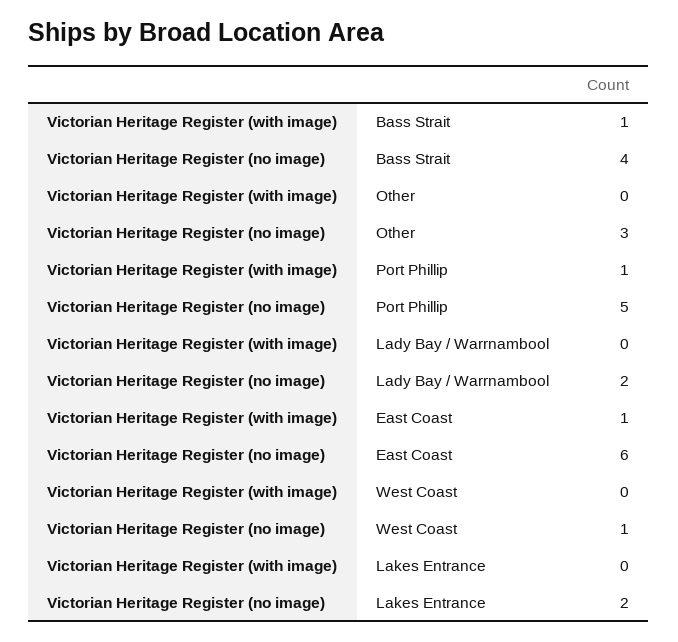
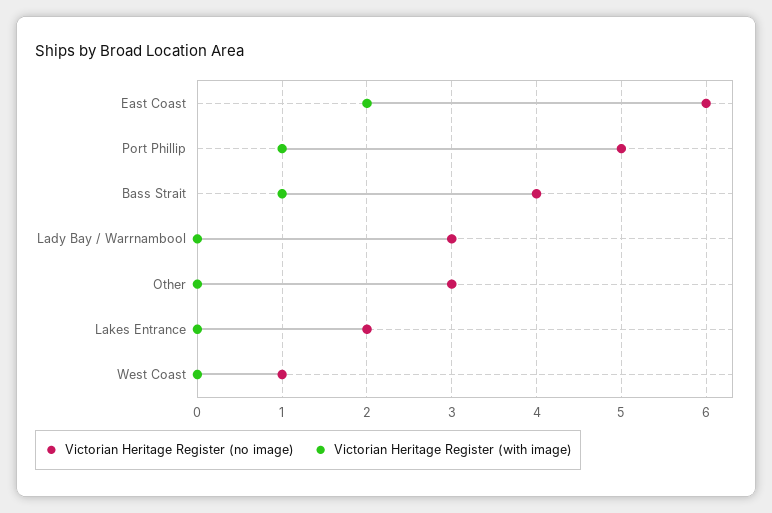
Victorian Heritage Register (no image), Lady Bay / Warrnambool: 2 -> 3
Victorian Heritage Register (with image), East Coast: 1 -> 2

